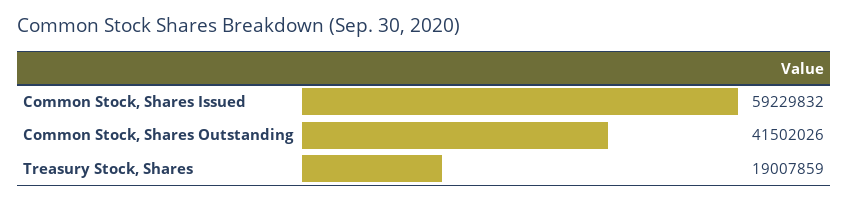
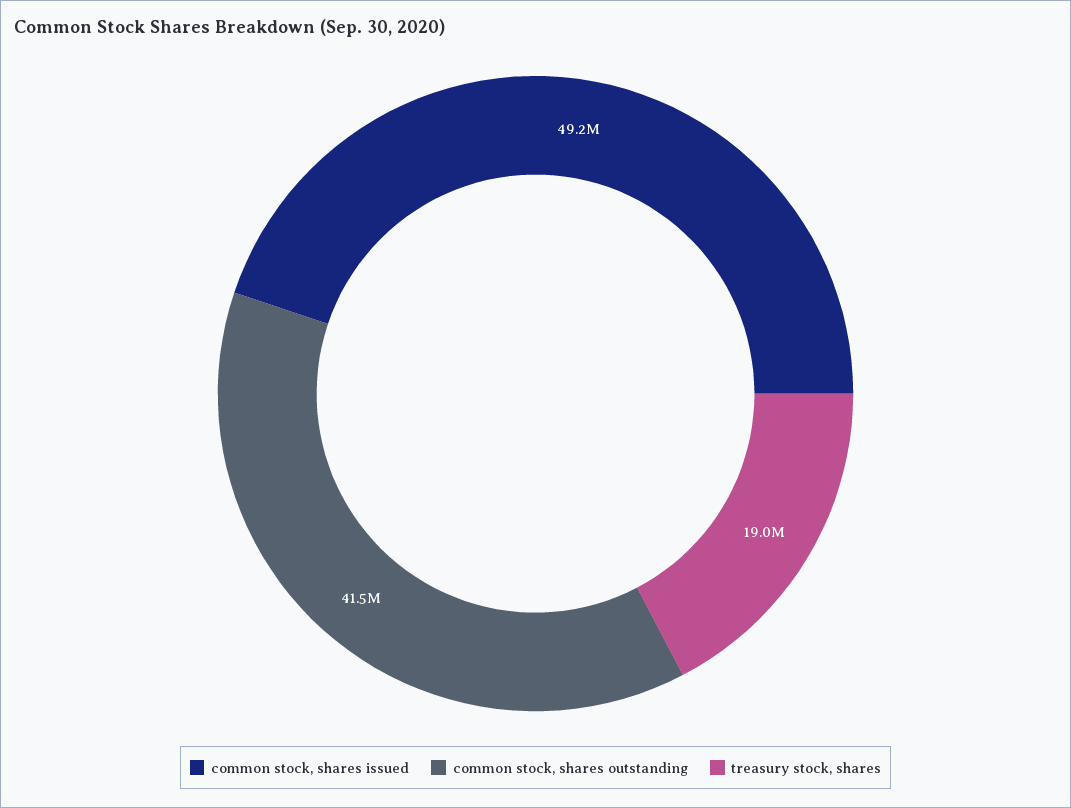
Common Stock, Shares Issued: 59229832 -> 49200000

